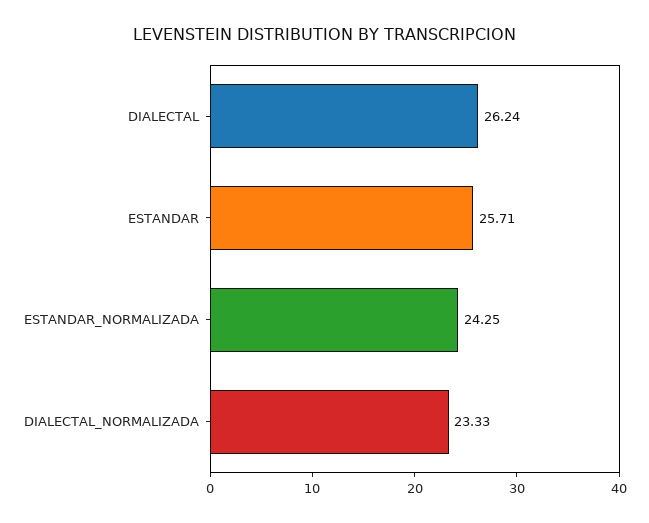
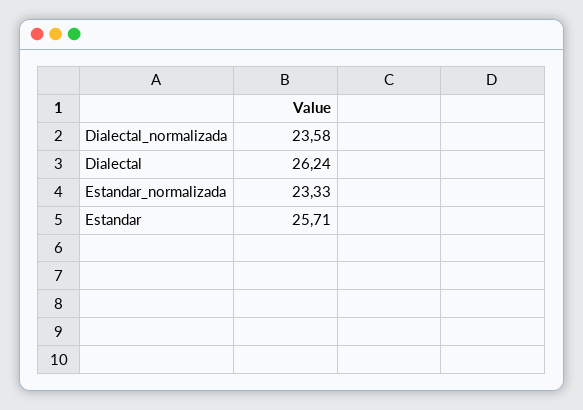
ESTANDAR_NORMALIZADA: 24.25 -> 23.33
DIALECTAL_NORMALIZADA: 23.33 -> 23.58

